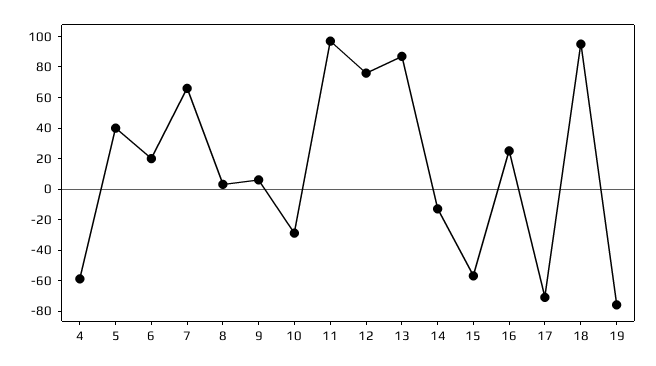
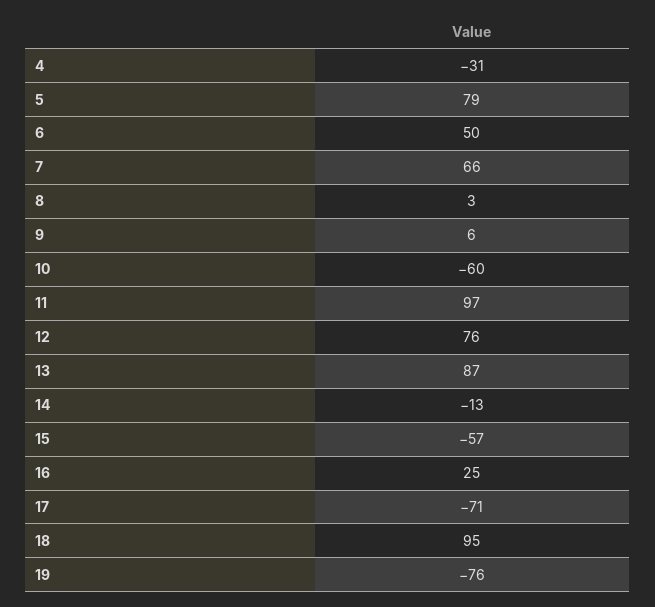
4: -60 -> -31
5: 40 -> 79
6: 20 -> 50
10: -30 -> -60

